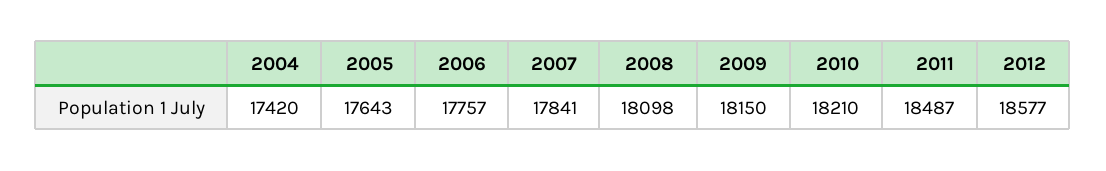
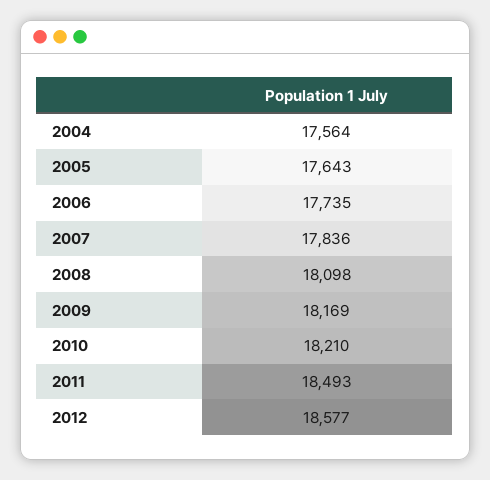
2004: 17420 -> 17564
2006: 17757 -> 17735
2007: 17841 -> 17836
2009: 18150 -> 18169
2011: 18487 -> 18493

